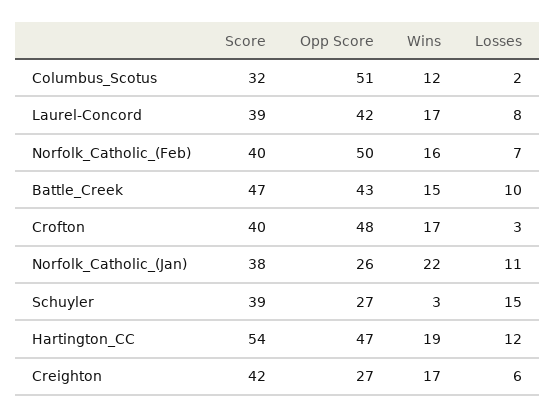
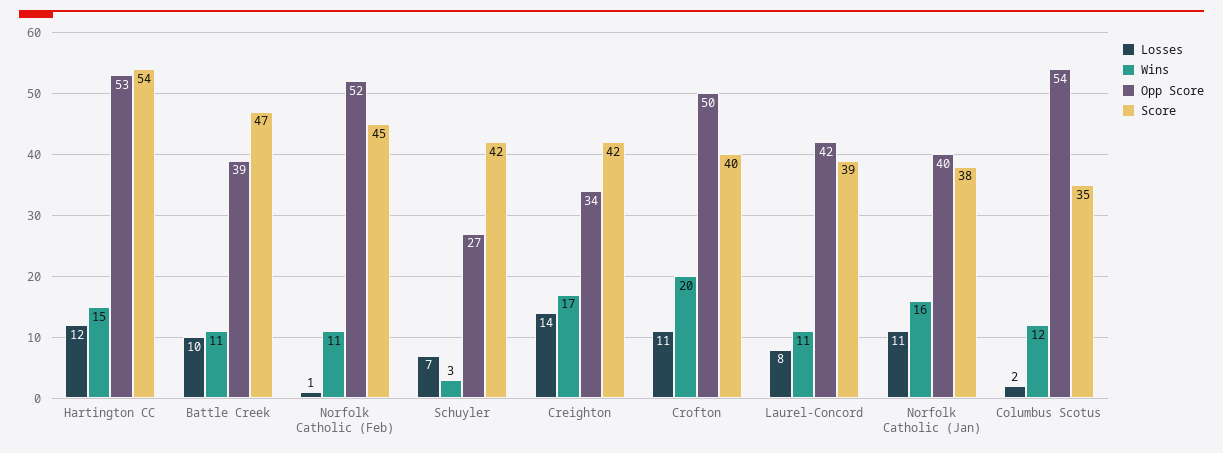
Score, Columbus_Scotus: 32 -> 35
Opp Score, Columbus_Scotus: 51 -> 54
Wins, Laurel-Concord: 17 -> 11
Score, Norfolk_Catholic_(Feb): 40 -> 45
Opp Score, Norfolk_Catholic_(Feb): 50 -> 52
Wins, Norfolk_Catholic_(Feb): 16 -> 11
Losses, Norfolk_Catholic_(Feb): 7 -> 1
Opp Score, Battle_Creek: 43 -> 39
Wins, Battle_Creek: 15 -> 11
Opp Score, Crofton: 48 -> 50
Wins, Crofton: 17 -> 20
Losses, Crofton: 3 -> 11
Opp Score, Norfolk_Catholic_(Jan): 26 -> 40
Wins, Norfolk_Catholic_(Jan): 22 -> 16
Score, Schuyler: 39 -> 42
Losses, Schuyler: 15 -> 7
Opp Score, Hartington_CC: 47 -> 53
Wins, Hartington_CC: 19 -> 15
Opp Score, Creighton: 27 -> 34
Losses, Creighton: 6 -> 14

